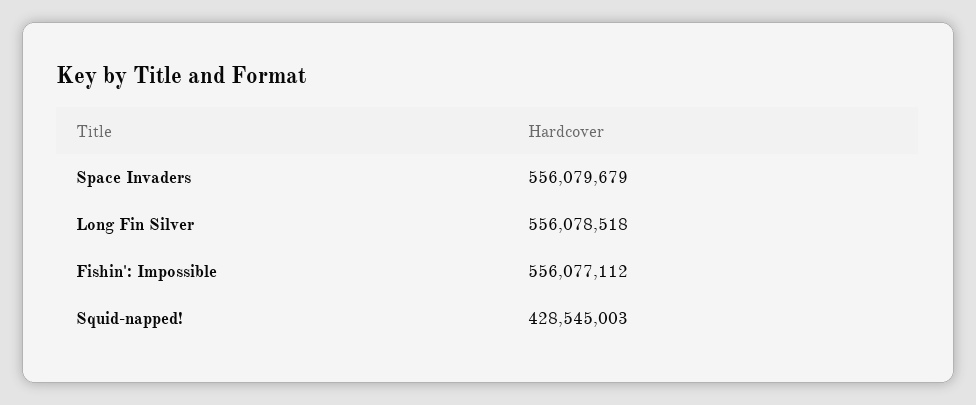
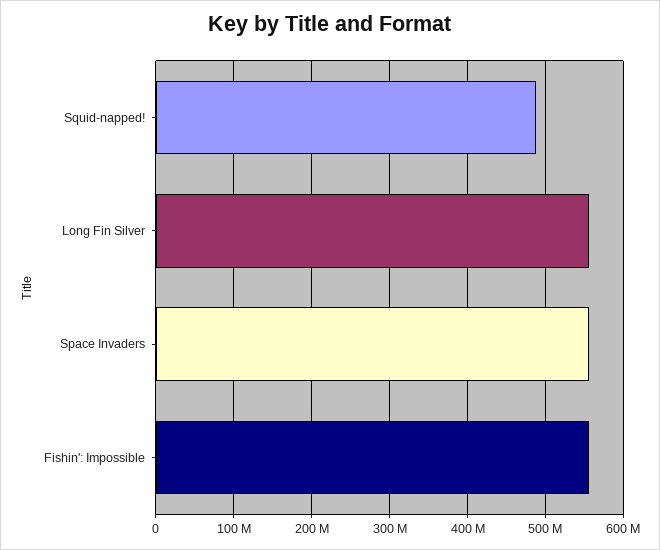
Squid-napped!: 428545003 -> 490000000

